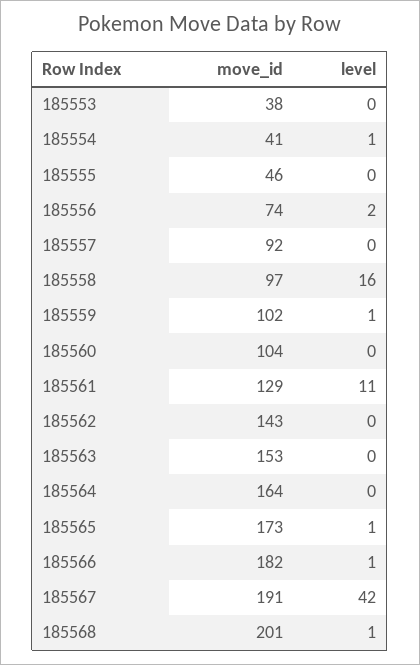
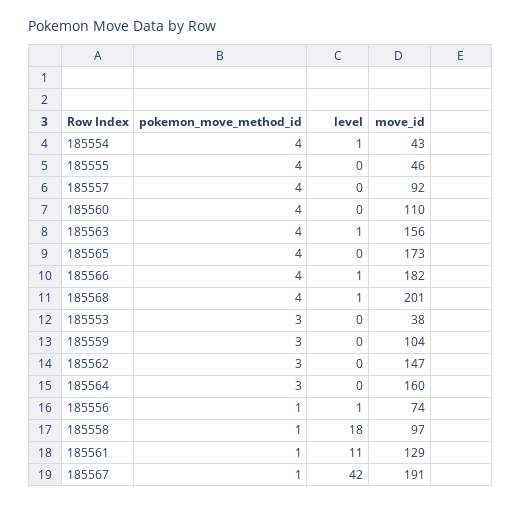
move_id, 185554: 41 -> 43
level, 185556: 2 -> 1
level, 185558: 16 -> 18
move_id, 185559: 102 -> 104
level, 185559: 1 -> 0
move_id, 185560: 104 -> 110
move_id, 185562: 143 -> 147
move_id, 185563: 153 -> 156
level, 185563: 0 -> 1
move_id, 185564: 164 -> 160
level, 185565: 1 -> 0
pokemon_move_method_id, 185554: none -> 4
pokemon_move_method_id, 185555: none -> 4
pokemon_move_method_id, 185557: none -> 4
pokemon_move_method_id, 185560: none -> 4
pokemon_move_method_id, 185563: none -> 4
pokemon_move_method_id, 185565: none -> 4
pokemon_move_method_id, 185566: none -> 4
pokemon_move_method_id, 185568: none -> 4
pokemon_move_method_id, 185553: none -> 3
pokemon_move_method_id, 185559: none -> 3
pokemon_move_method_id, 185562: none -> 3
pokemon_move_method_id, 185564: none -> 3
pokemon_move_method_id, 185556: none -> 1
pokemon_move_method_id, 185558: none -> 1
pokemon_move_method_id, 185561: none -> 1
pokemon_move_method_id, 185567: none -> 1

